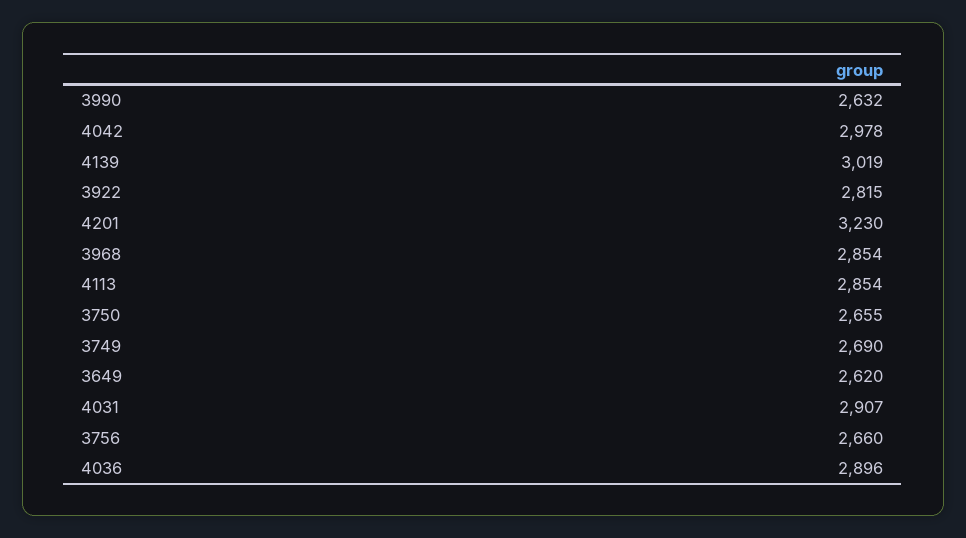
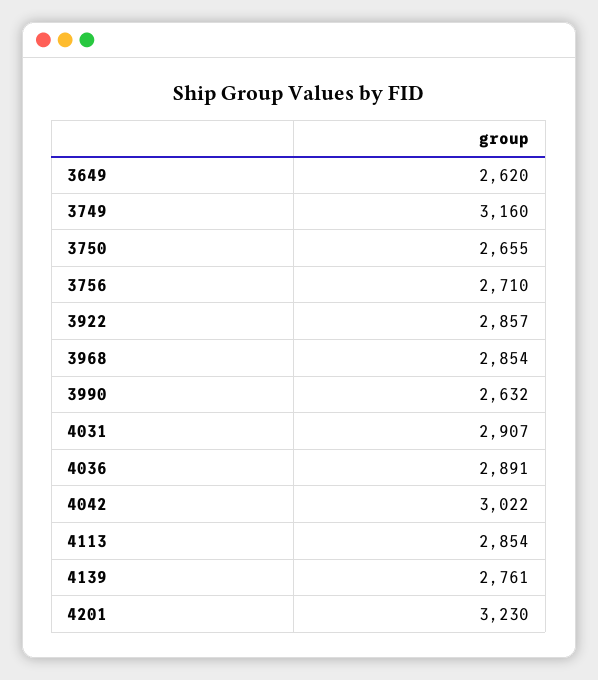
4042: 2978 -> 3022
4139: 3019 -> 2761
3922: 2815 -> 2857
3749: 2690 -> 3160
3756: 2660 -> 2710
4036: 2896 -> 2891

